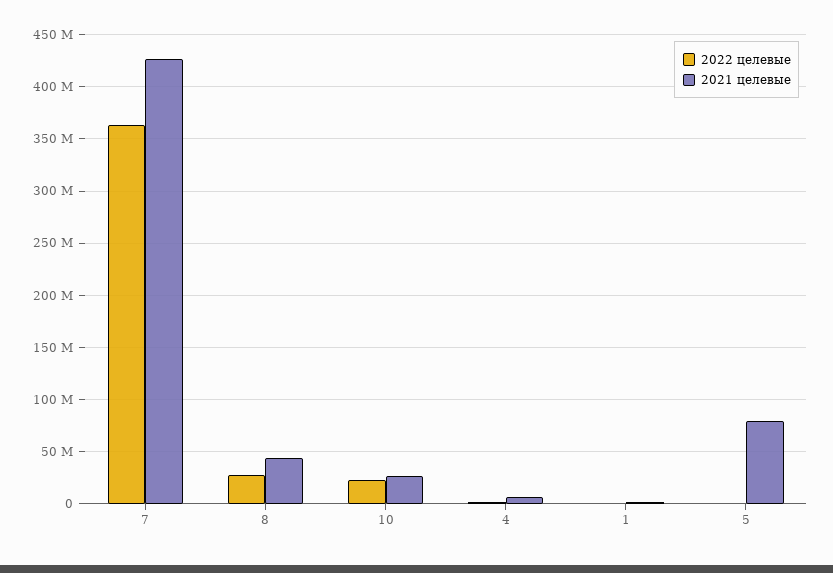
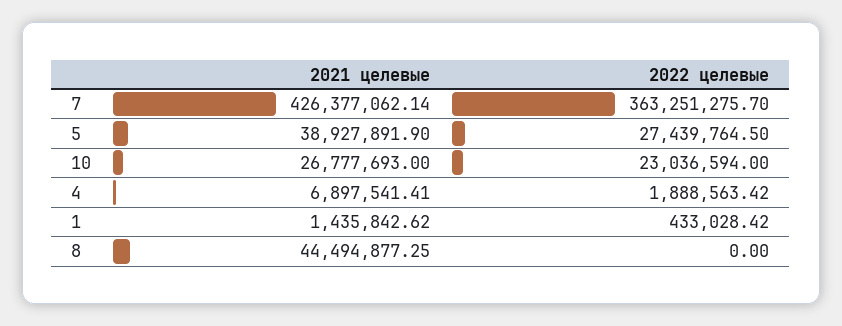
2022 целевые, 8: 30000000 -> 0
2022 целевые, 5: 0 -> 27439764.5
2021 целевые, 5: 80000000 -> 38927891.9

